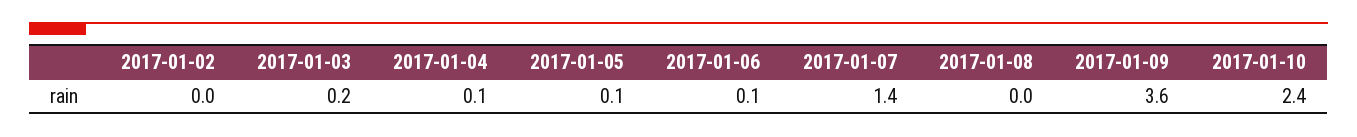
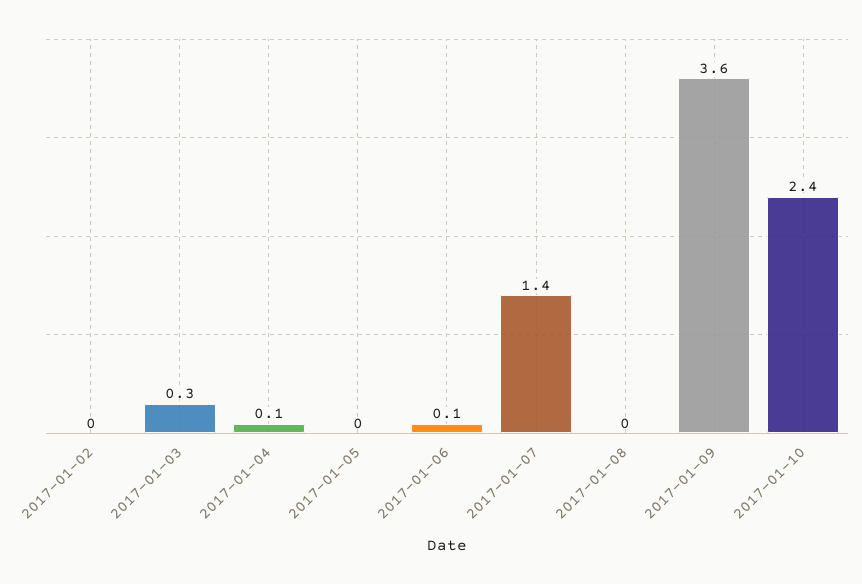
2017-01-03: 0.2 -> 0.3
2017-01-05: 0.1 -> 0

